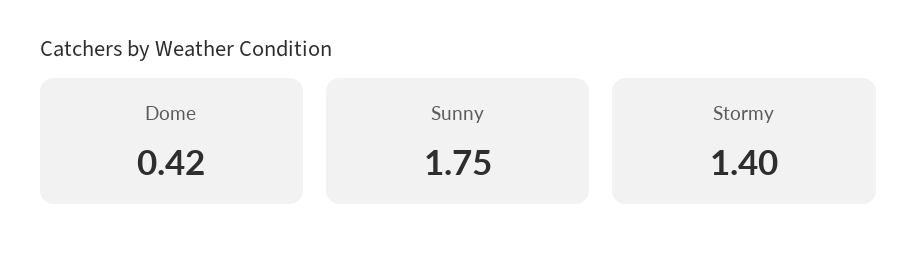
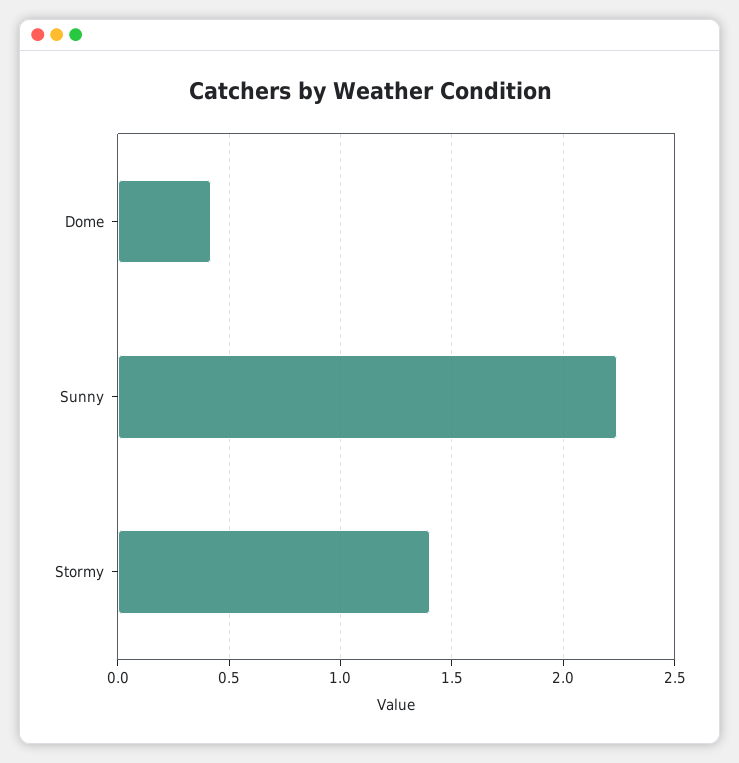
Sunny: 1.75 -> 2.25

